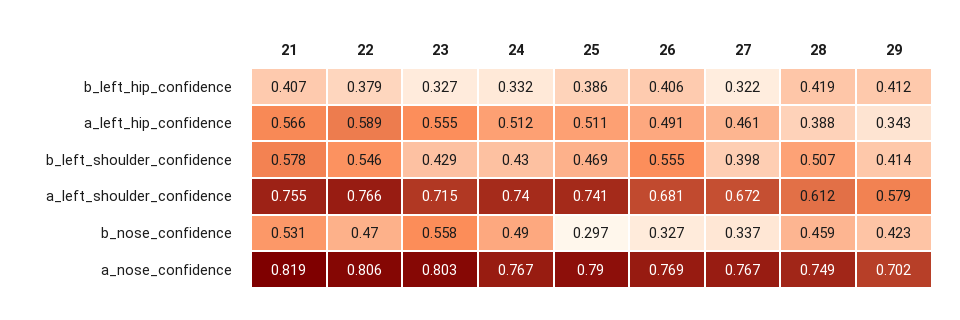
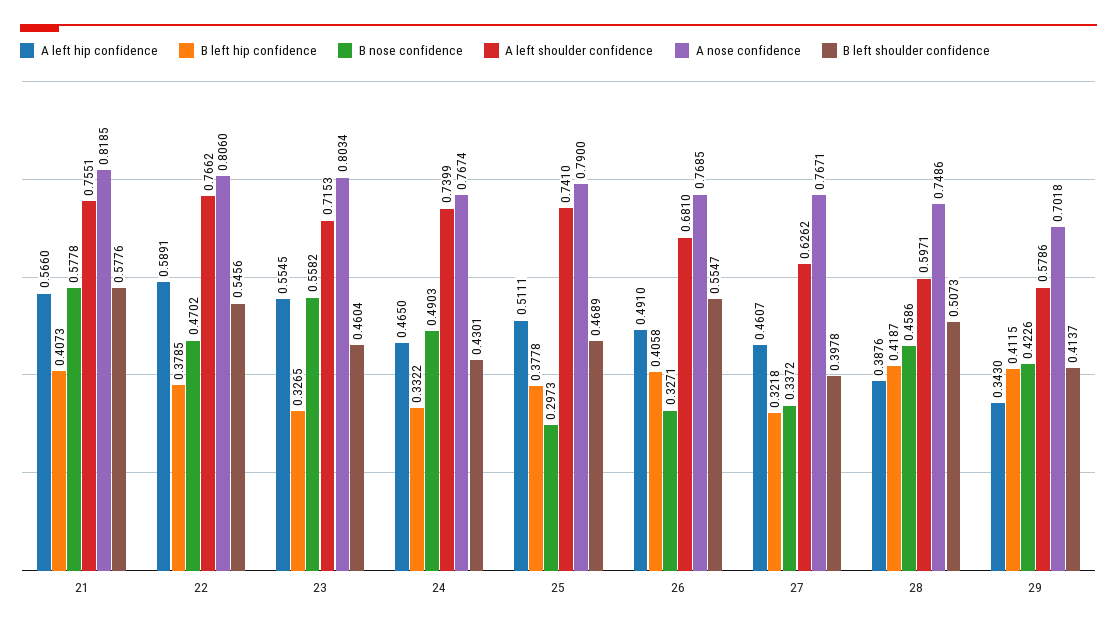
b_left_hip_confidence, 25: 0.386 -> 0.3778
a_left_hip_confidence, 24: 0.512 -> 0.465
b_left_shoulder_confidence, 23: 0.429 -> 0.4604
a_left_shoulder_confidence, 27: 0.672 -> 0.6262
a_left_shoulder_confidence, 28: 0.612 -> 0.5971
b_nose_confidence, 21: 0.531 -> 0.5778

